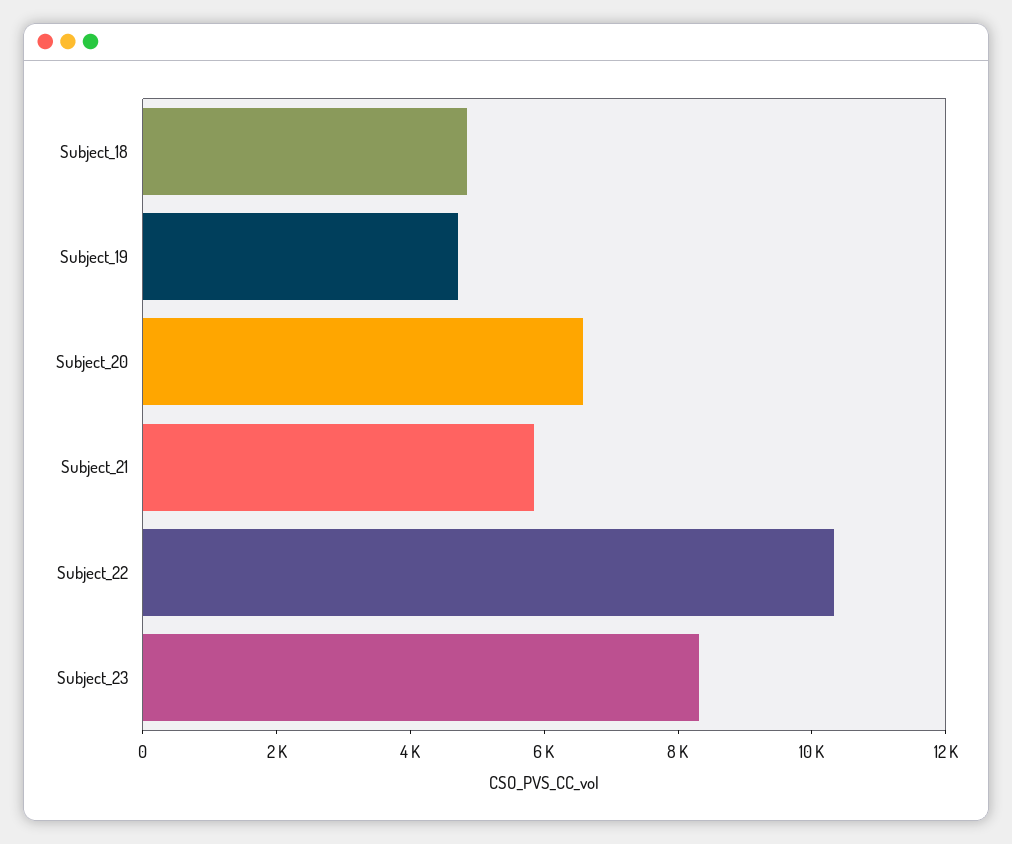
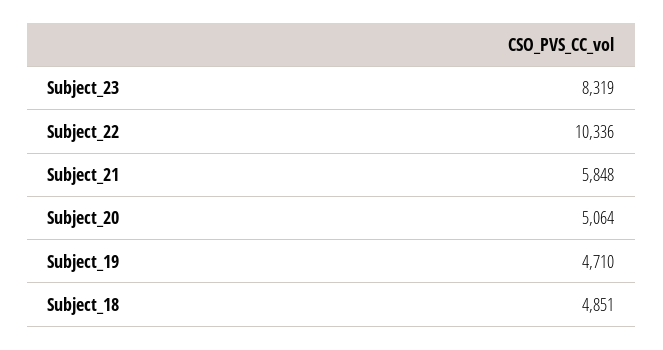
Subject_20: 6500 -> 5064

